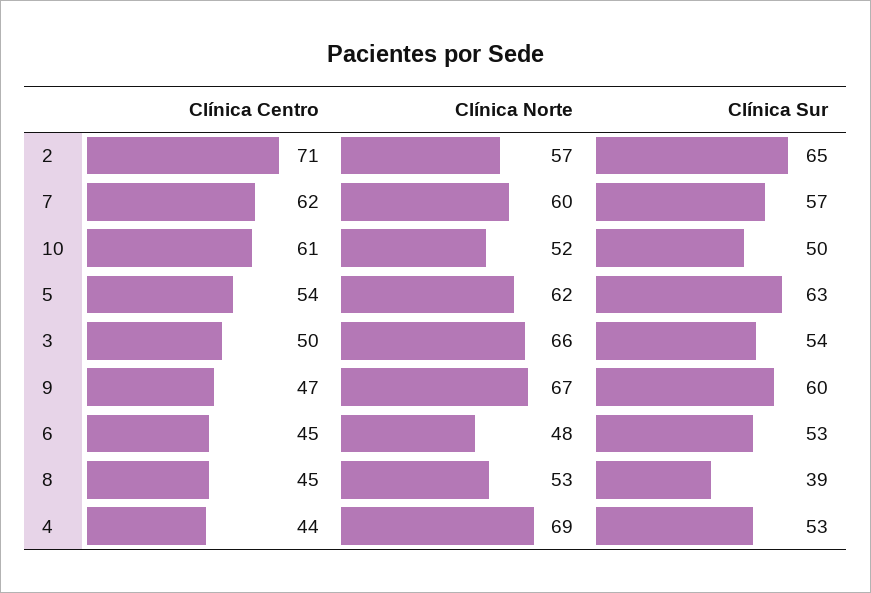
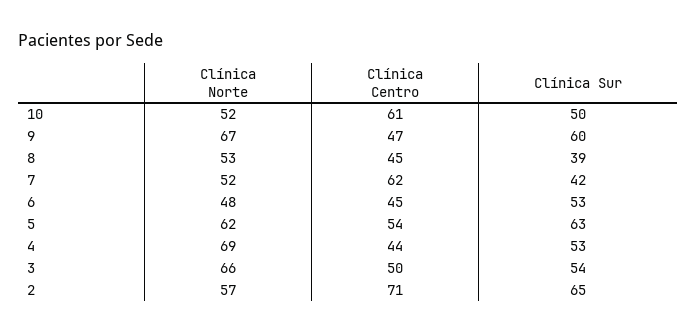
Clínica Norte, 7: 60 -> 52
Clínica Sur, 7: 57 -> 42

